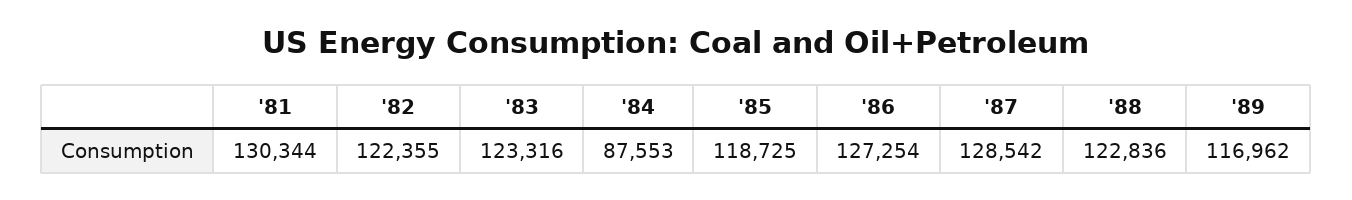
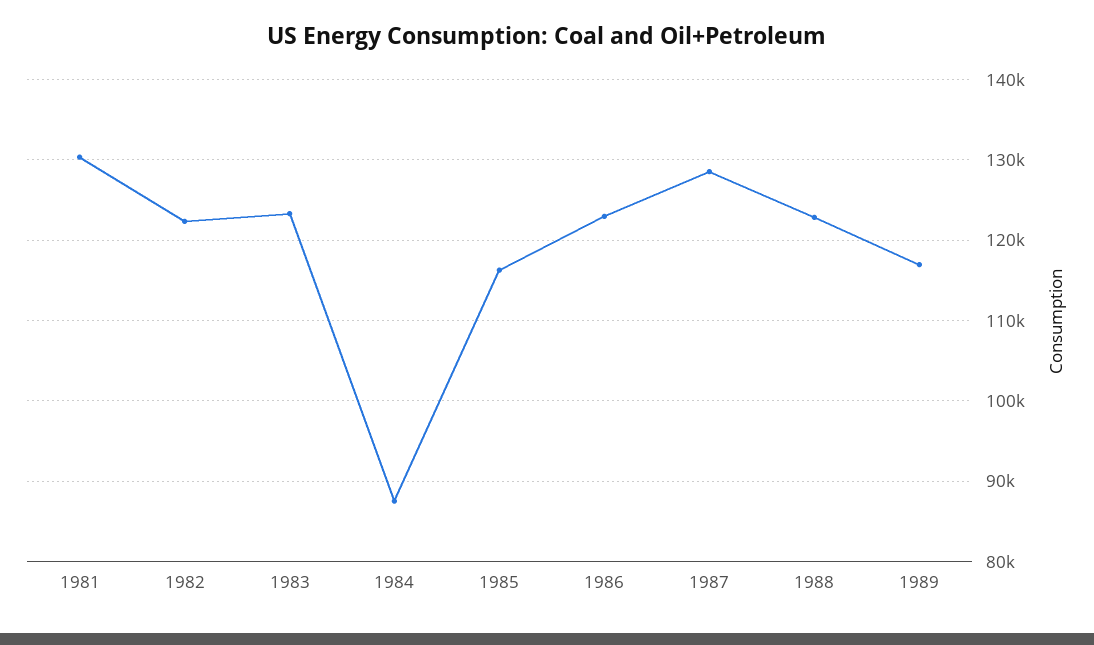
'85: 118725 -> 116000
'86: 127254 -> 123000

